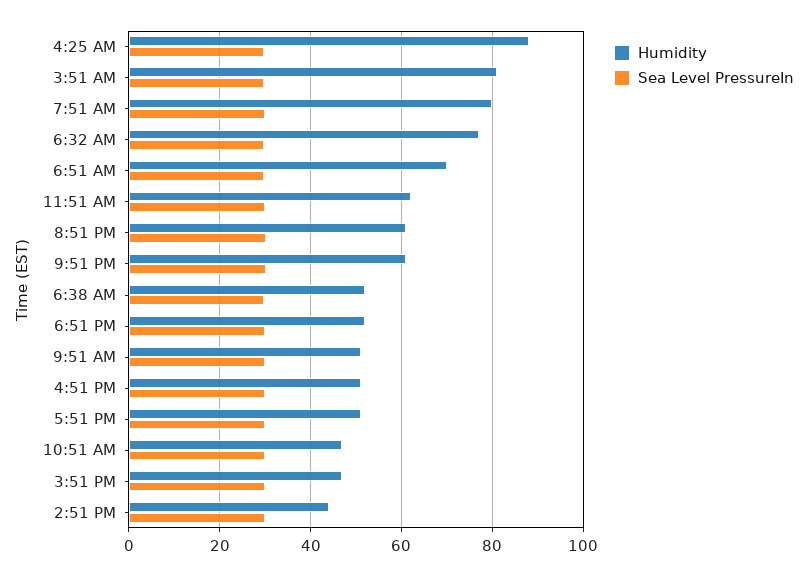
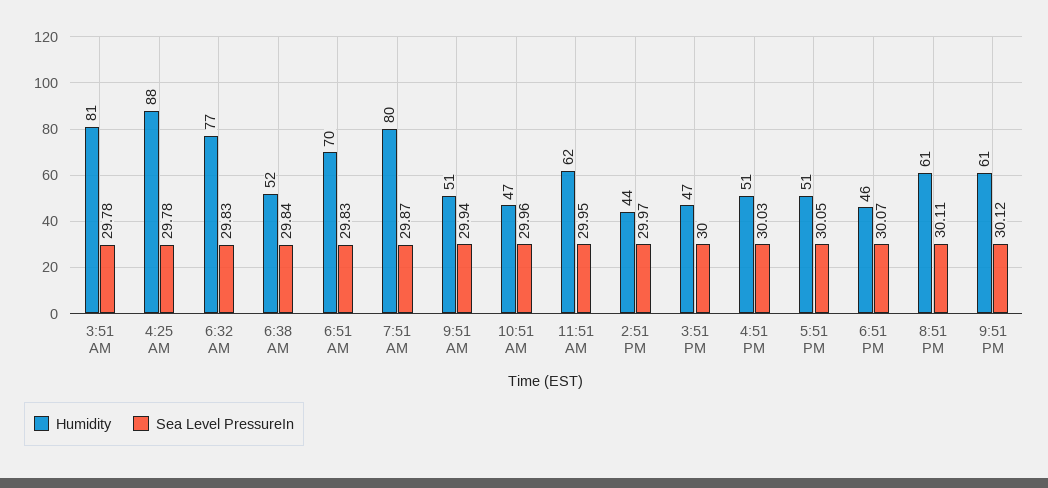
Humidity, 6:51 PM: 52 -> 46

